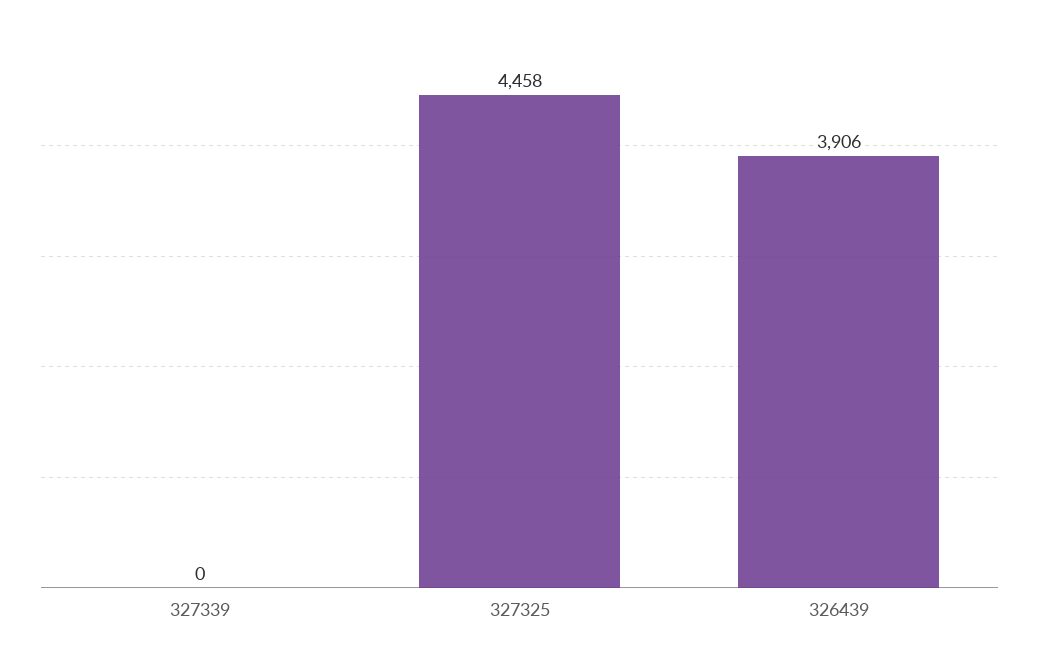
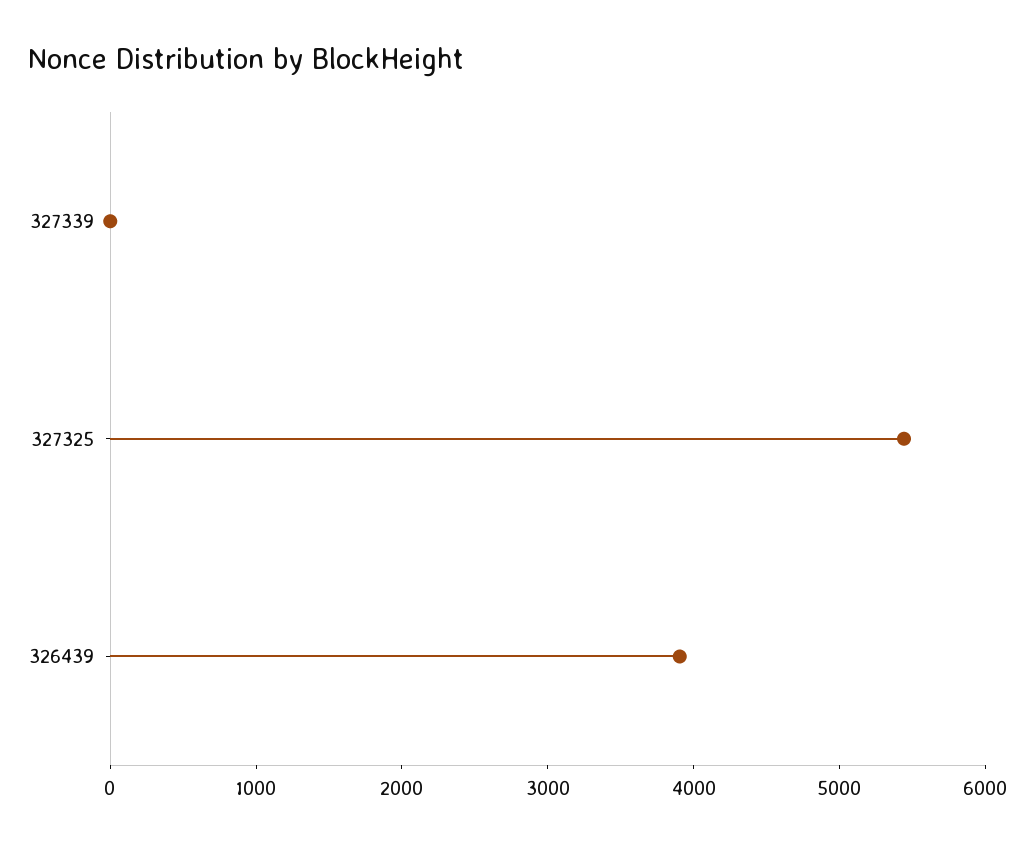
327325: 4458 -> 5400

